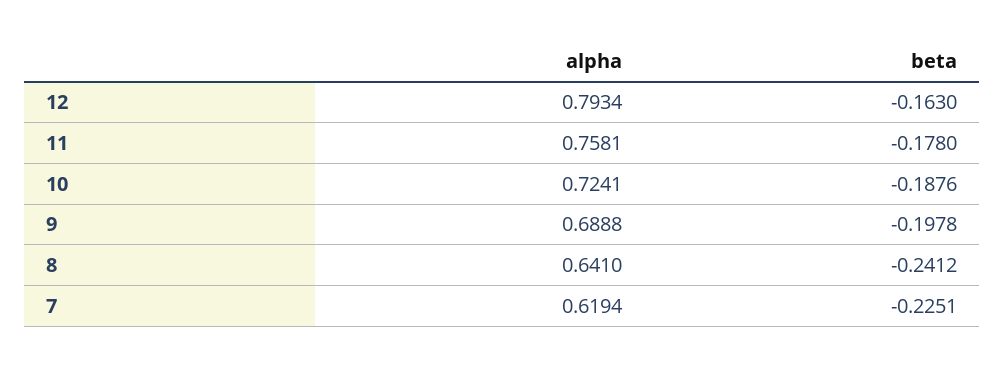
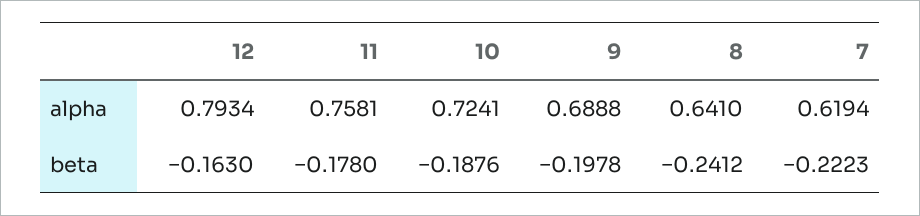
beta, 7: -0.2251 -> -0.2223

